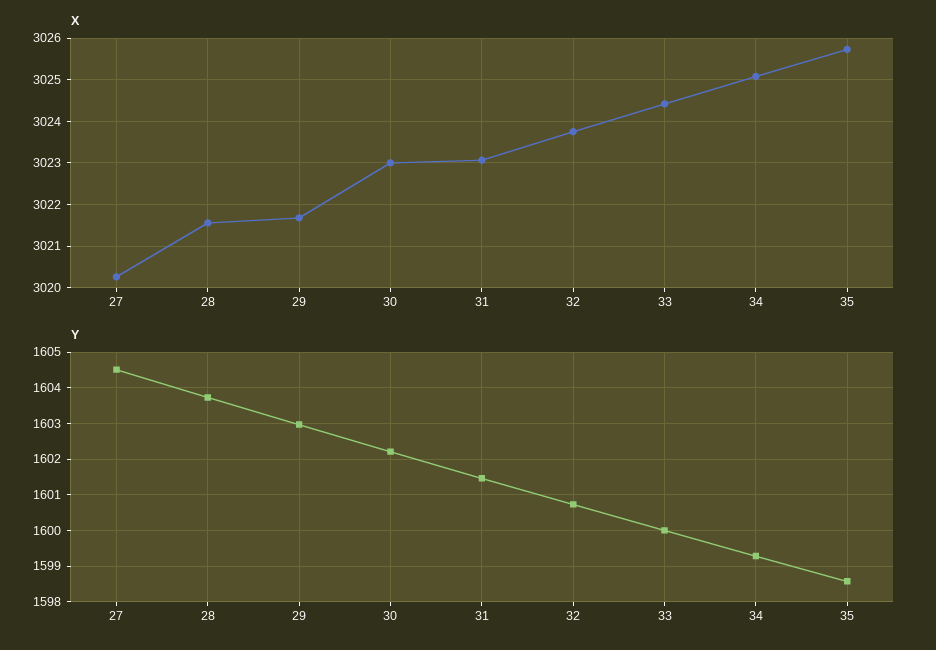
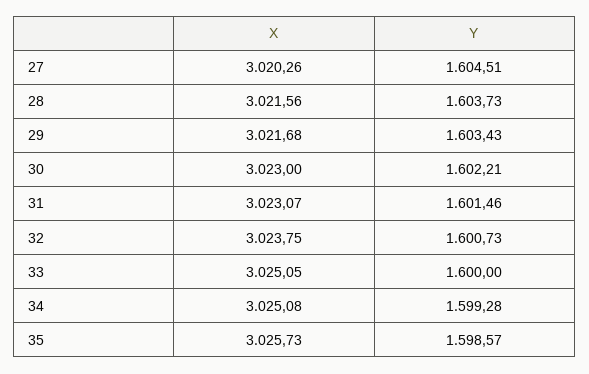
X, 33: 3024.4 -> 3025.05
Y, 29: 1603 -> 1603.43

